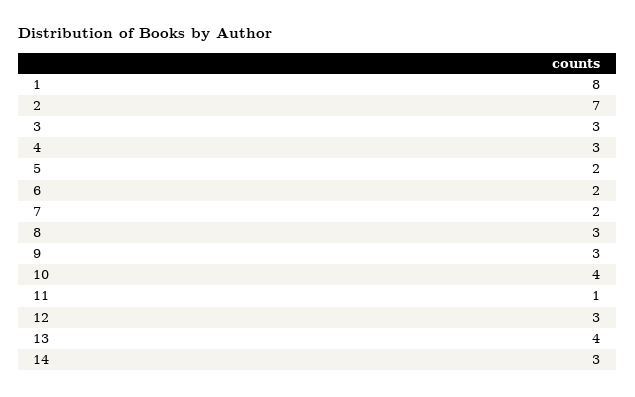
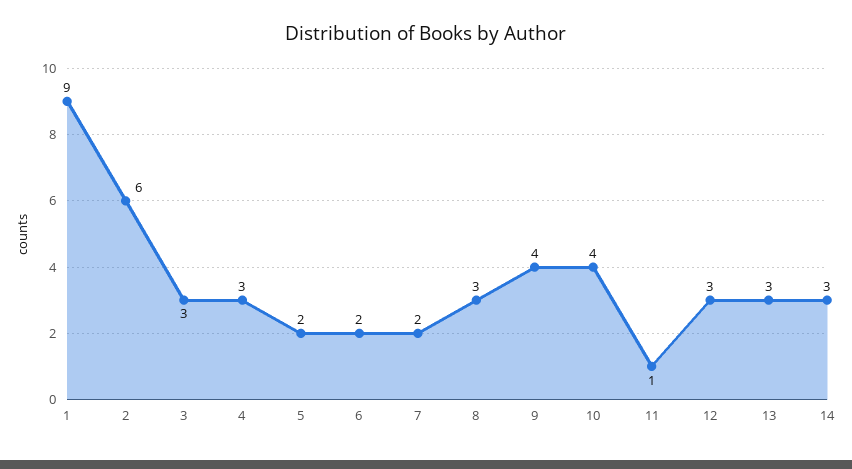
1: 8 -> 9
2: 7 -> 6
9: 3 -> 4
13: 4 -> 3

